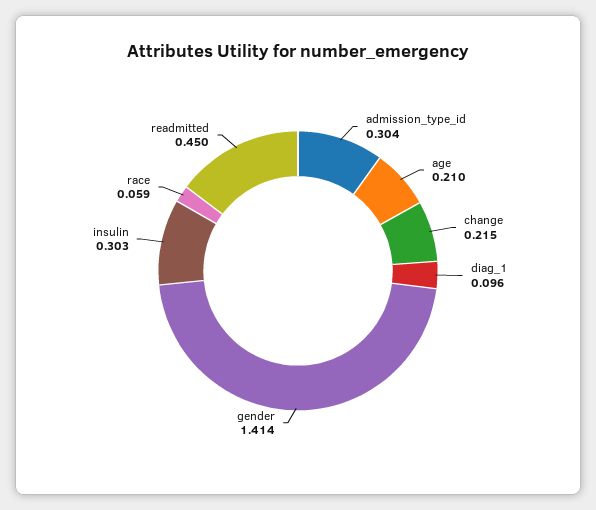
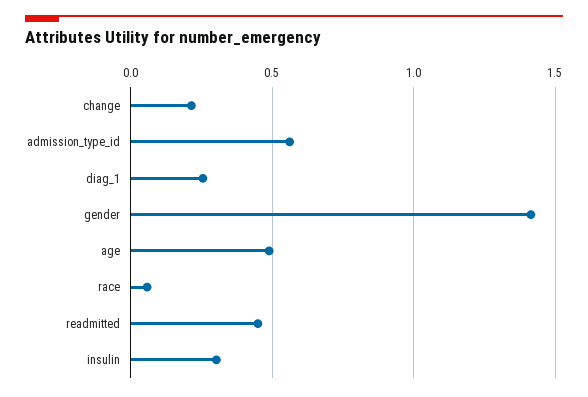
admission_type_id: 0.304 -> 0.55
age: 0.21 -> 0.5
diag_1: 0.096 -> 0.25

